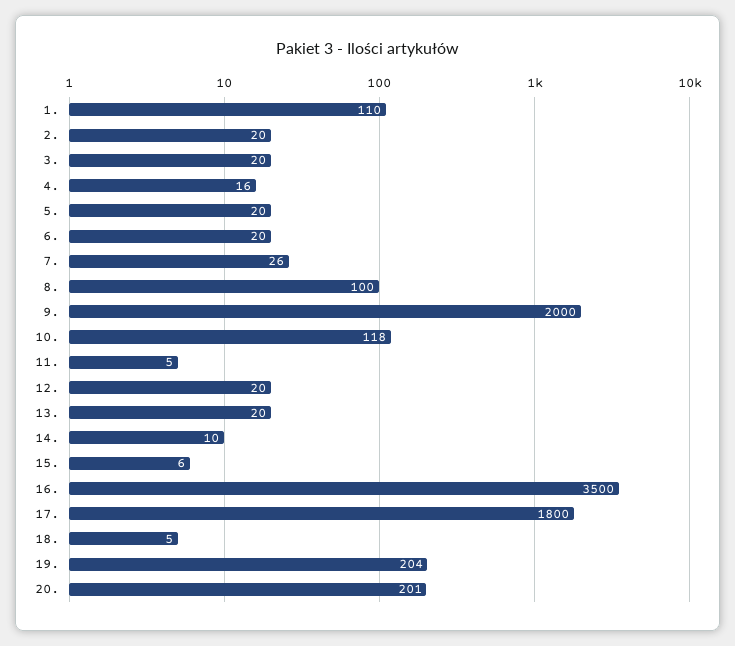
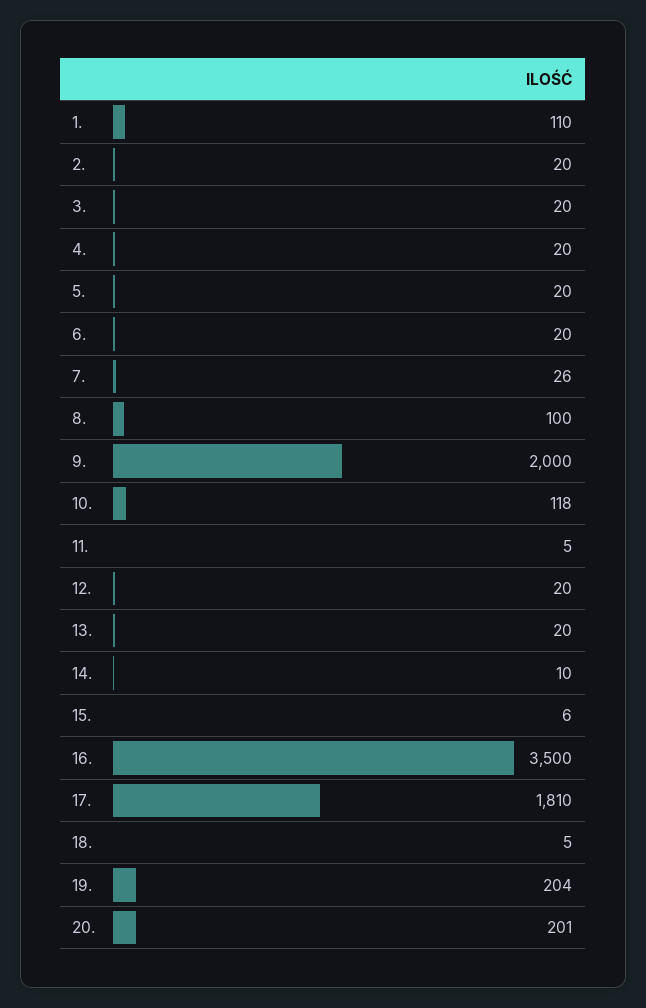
4.: 16 -> 20
17.: 1800 -> 1810

